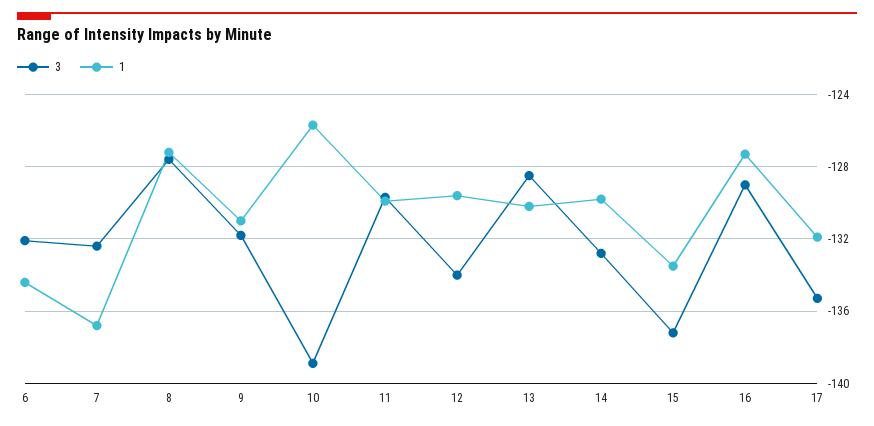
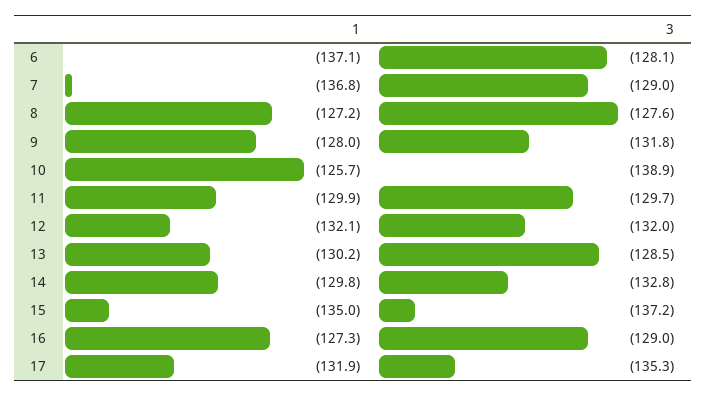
3, 6: -132 -> -128.1
1, 6: -134.5 -> -137.1
3, 7: -132.5 -> -129
1, 9: -131 -> -128
3, 12: -134 -> -132
1, 12: -129.5 -> -132.1
1, 15: -133.5 -> -135

